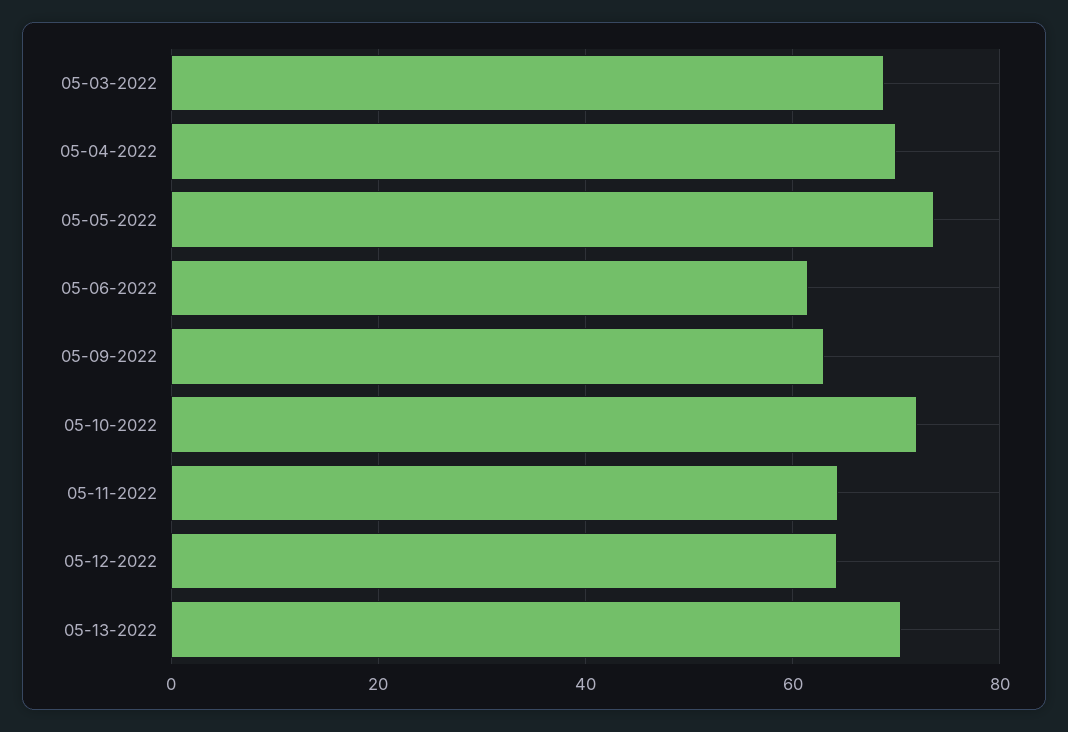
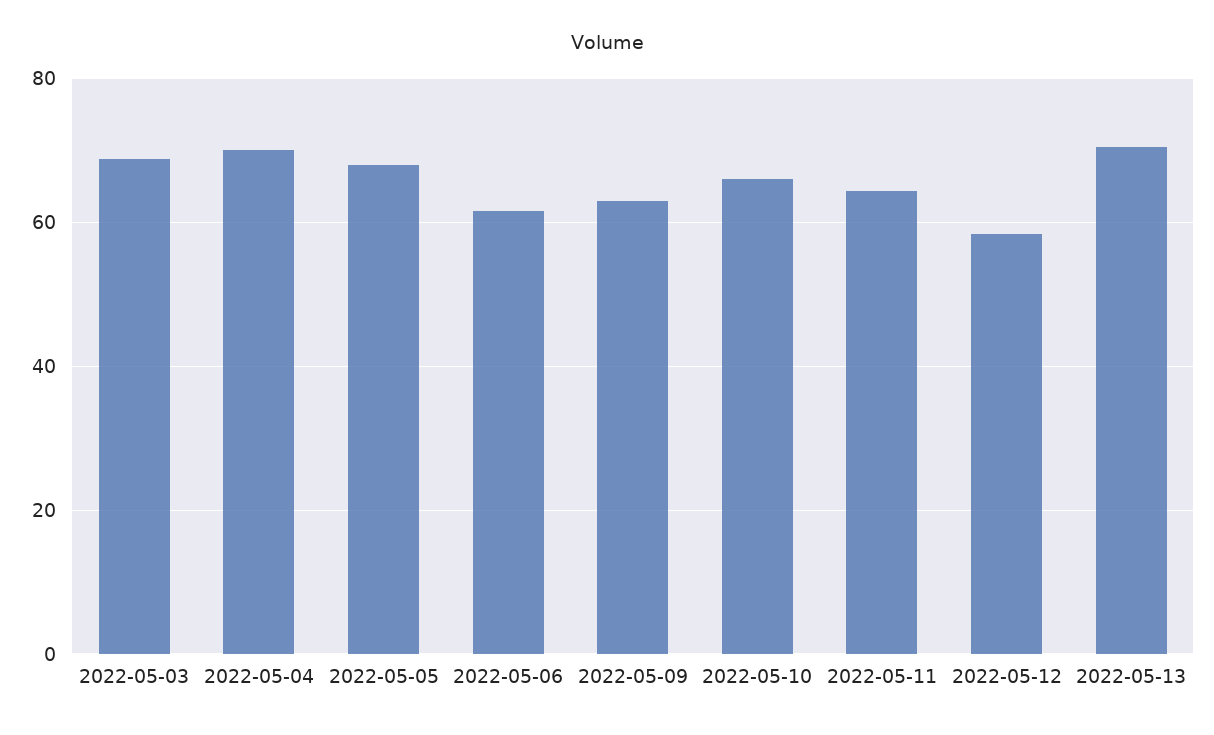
05-05-2022: 74 -> 68
05-10-2022: 72 -> 66
05-12-2022: 64 -> 58

